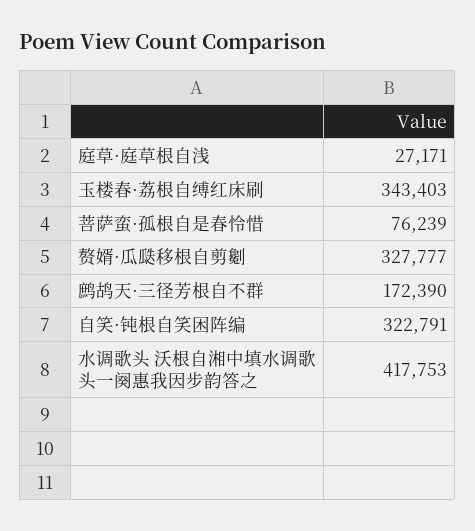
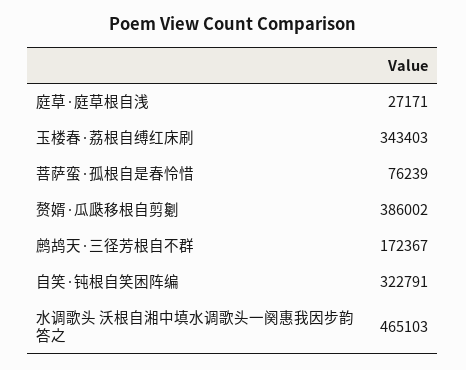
赘婿·瓜瓞移根自剪劖: 327777 -> 386002
鹧鸪天·三径芳根自不群: 172390 -> 172367
水调歌头 沃根自湘中填水调歌头一阕惠我因步韵答之: 417753 -> 465103

